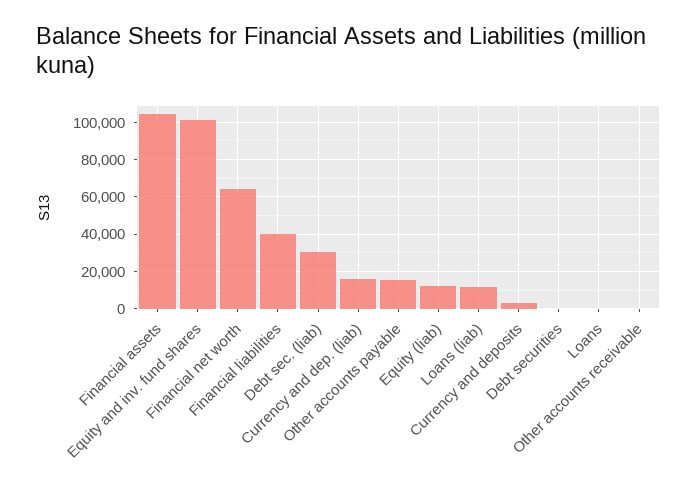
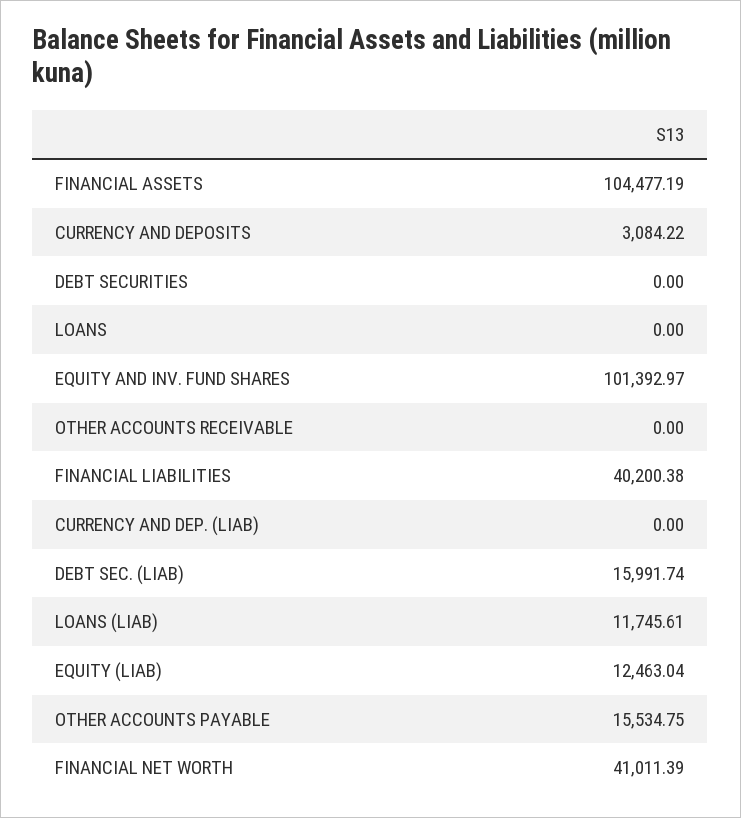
Financial net worth: 65000 -> 41011.39
Debt sec. (liab): 30000 -> 15991.74
Currency and dep. (liab): 15000 -> 0

